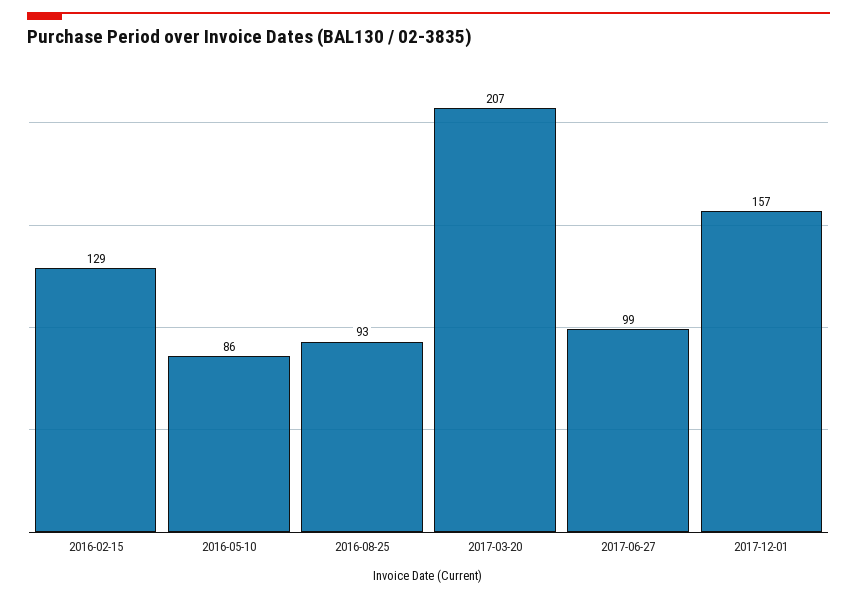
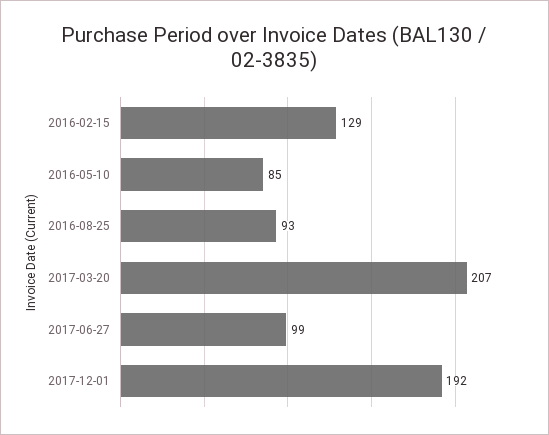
2016-05-10: 86 -> 85
2017-12-01: 157 -> 192

